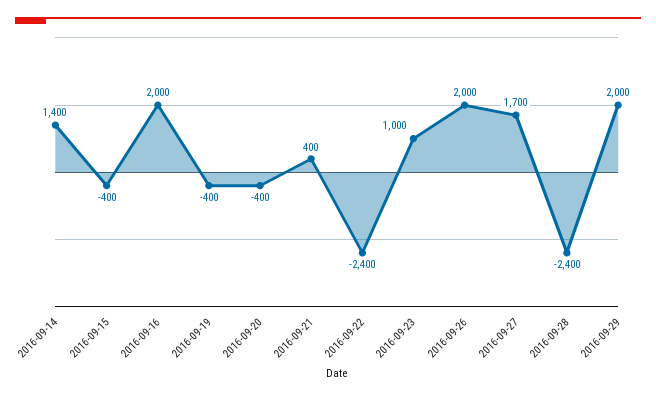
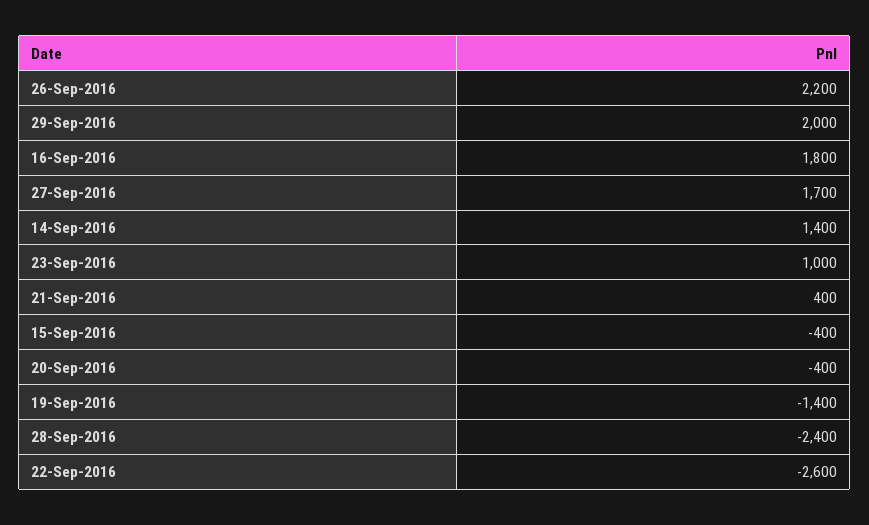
2016-09-16: 2000 -> 1800
2016-09-19: -400 -> -1400
2016-09-22: -2400 -> -2600
2016-09-26: 2000 -> 2200

